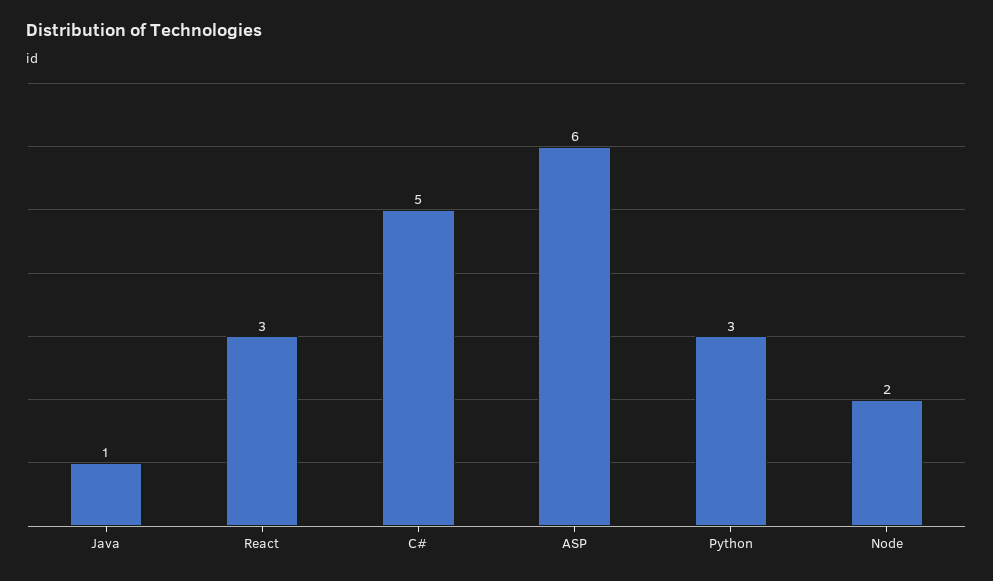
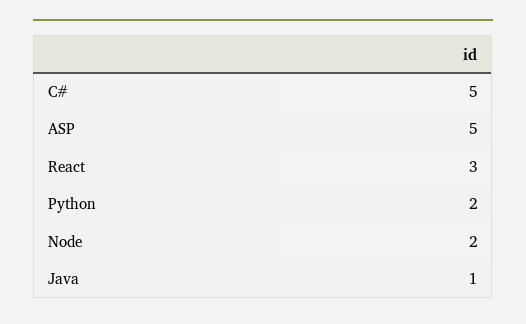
ASP: 6 -> 5
Python: 3 -> 2

